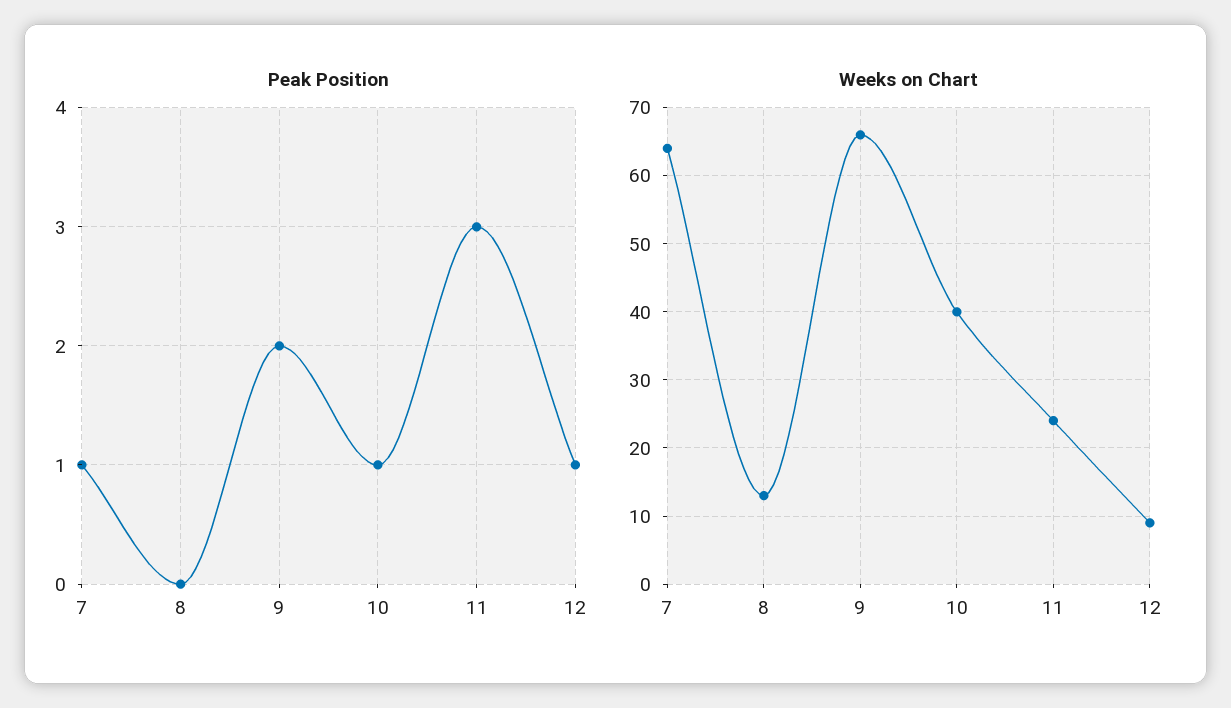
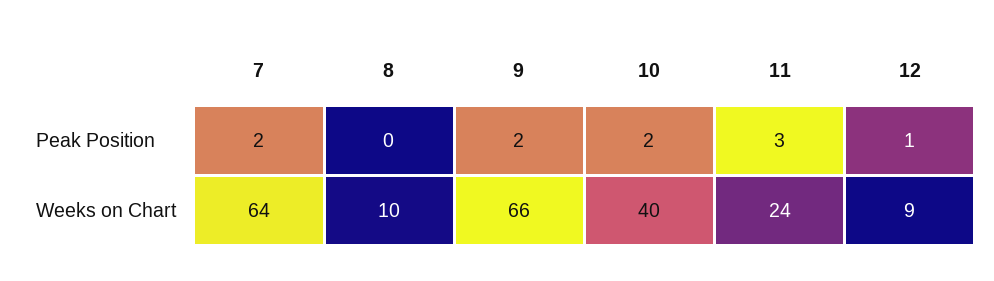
Peak Position, 7: 1 -> 2
Peak Position, 10: 1 -> 2
Weeks on Chart, 8: 13 -> 10

